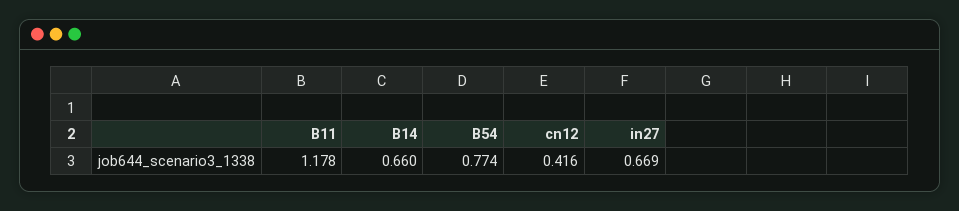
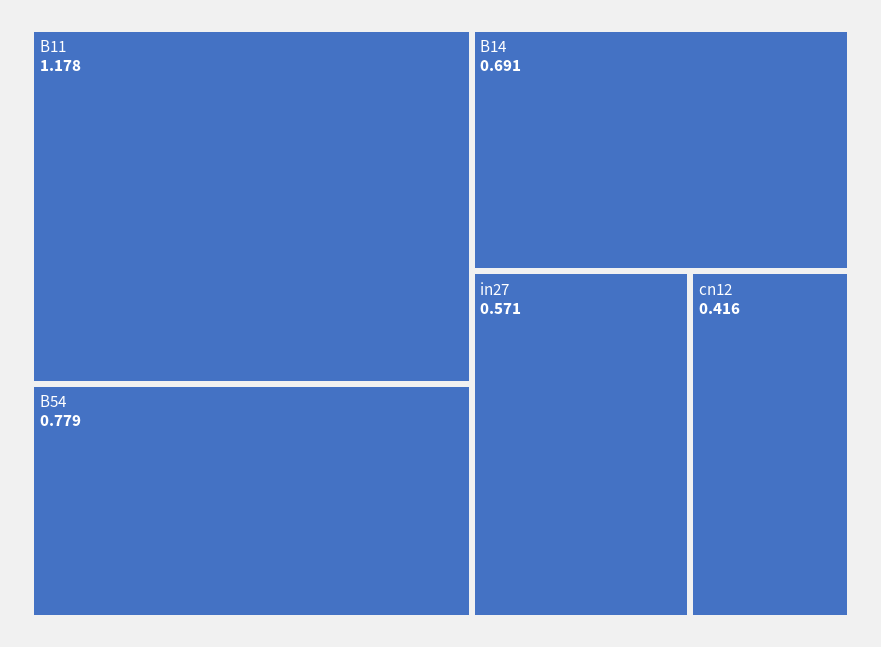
B14: 0.66 -> 0.691
B54: 0.774 -> 0.779
in27: 0.669 -> 0.571

